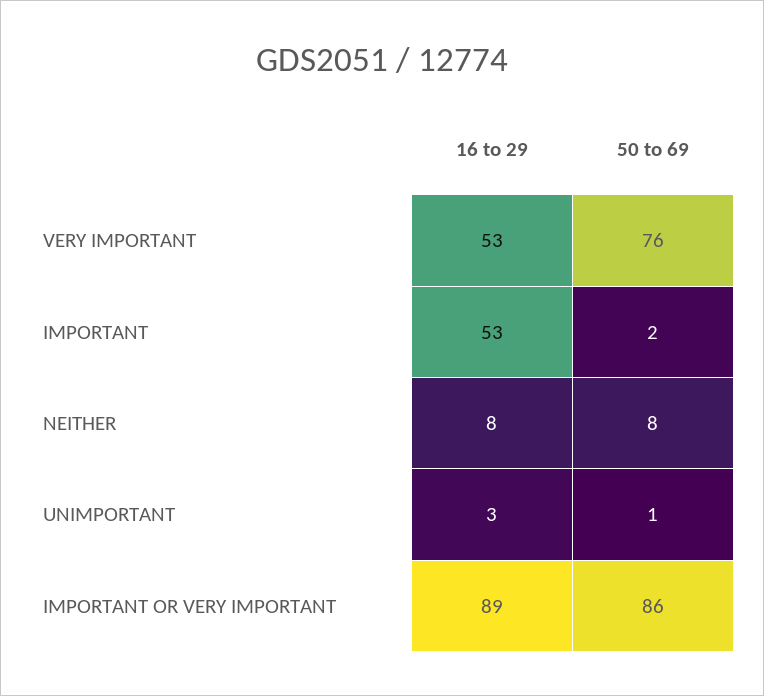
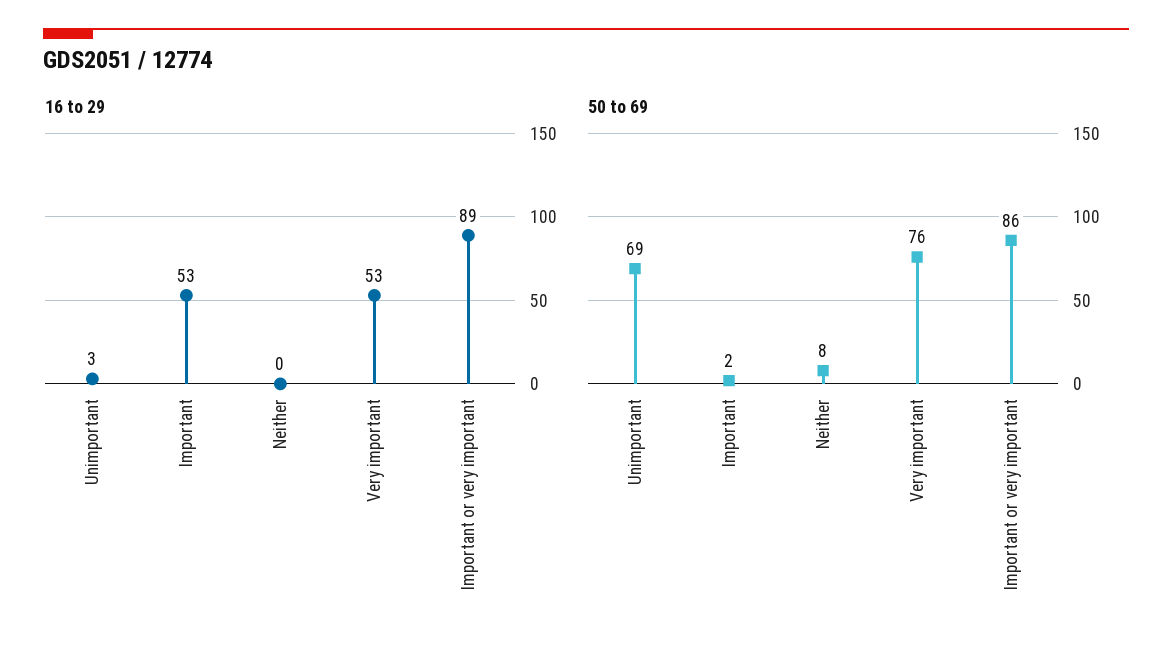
16 to 29, NEITHER: 8 -> 0
50 to 69, UNIMPORTANT: 1 -> 69

